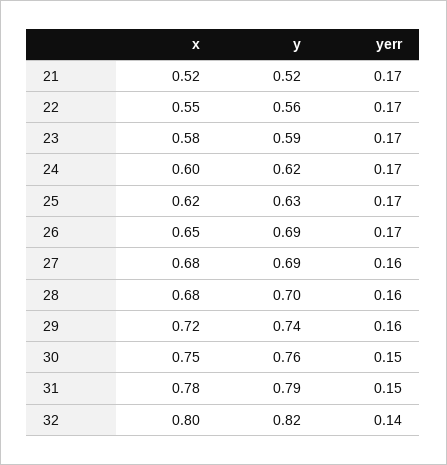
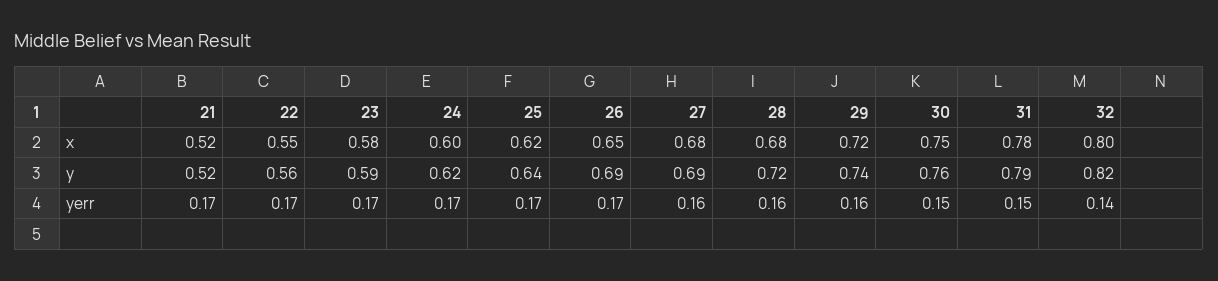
y, 25: 0.63 -> 0.64
y, 28: 0.7 -> 0.72

